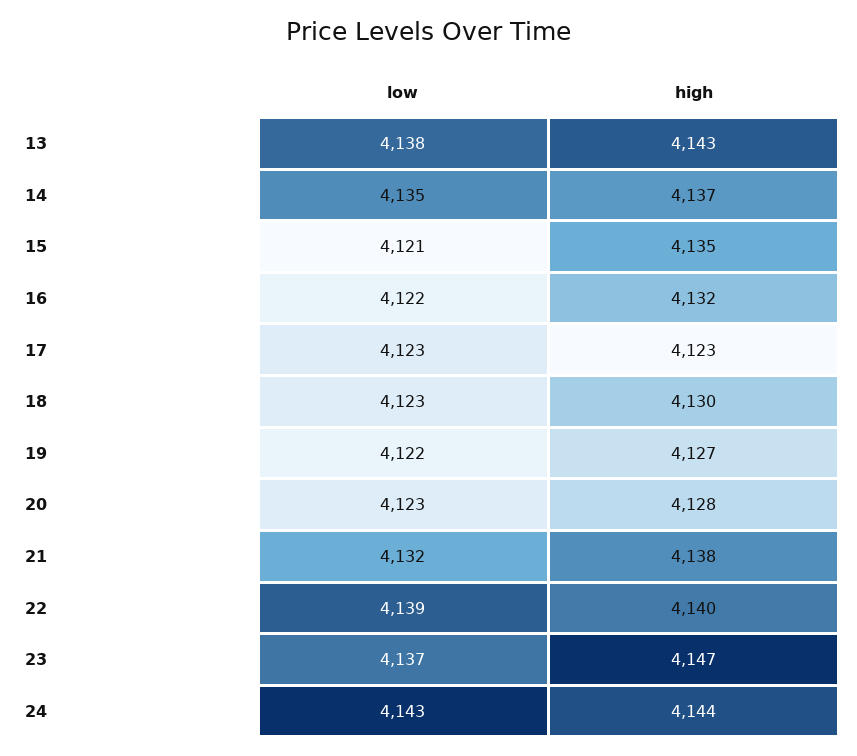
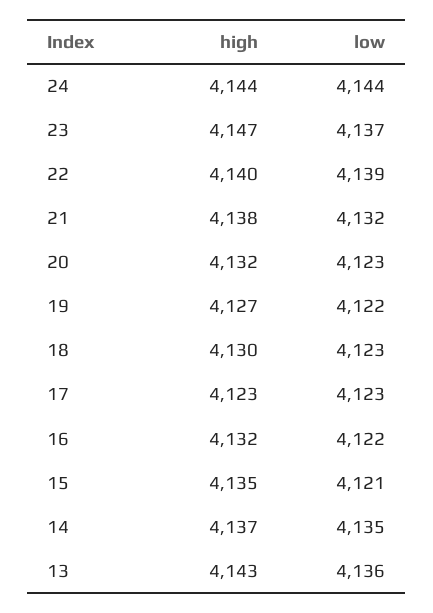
low, 13: 4138 -> 4136
high, 20: 4128 -> 4132
low, 24: 4143 -> 4144

